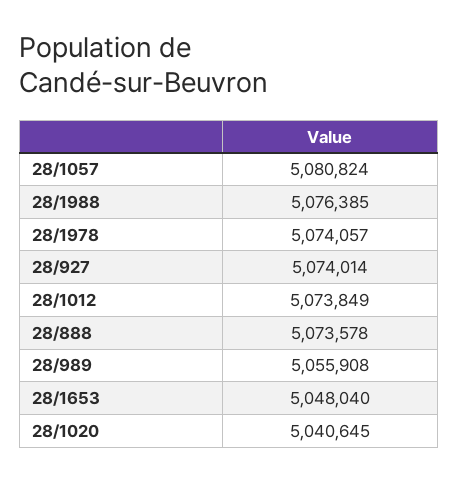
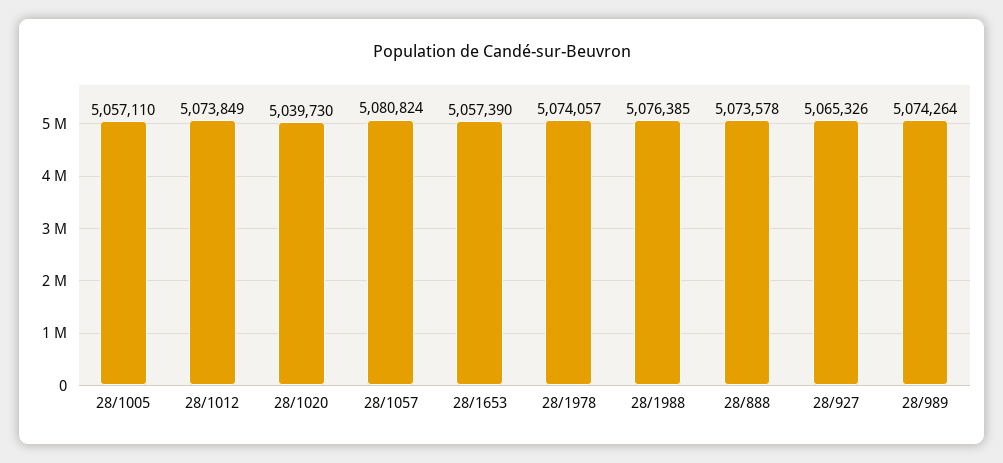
28/927: 5074014 -> 5065326
28/989: 5055908 -> 5074264
28/1653: 5048040 -> 5057390
28/1020: 5040645 -> 5039730
28/1005: none -> 5057110

